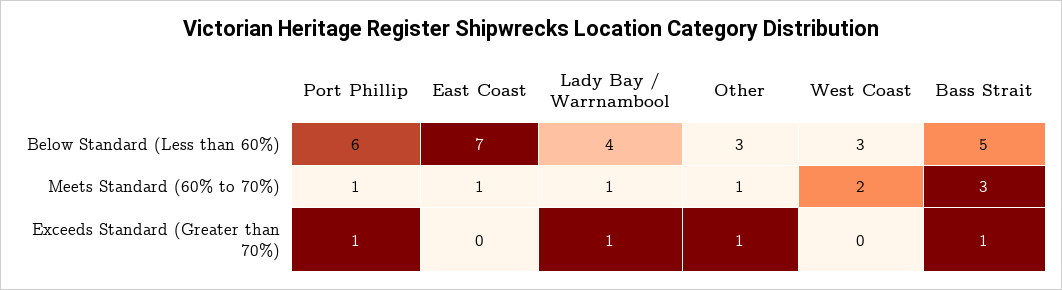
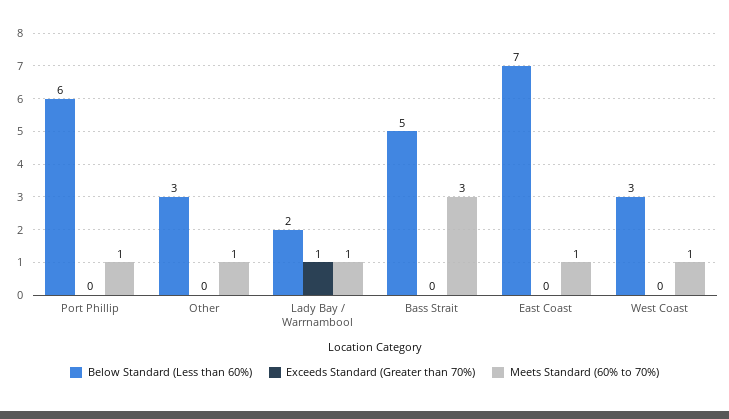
Below Standard (Less than 60%), Lady Bay / Warrnambool: 4 -> 2
Meets Standard (60% to 70%), West Coast: 2 -> 1
Exceeds Standard (Greater than 70%), Port Phillip: 1 -> 0
Exceeds Standard (Greater than 70%), Other: 1 -> 0
Exceeds Standard (Greater than 70%), Bass Strait: 1 -> 0

